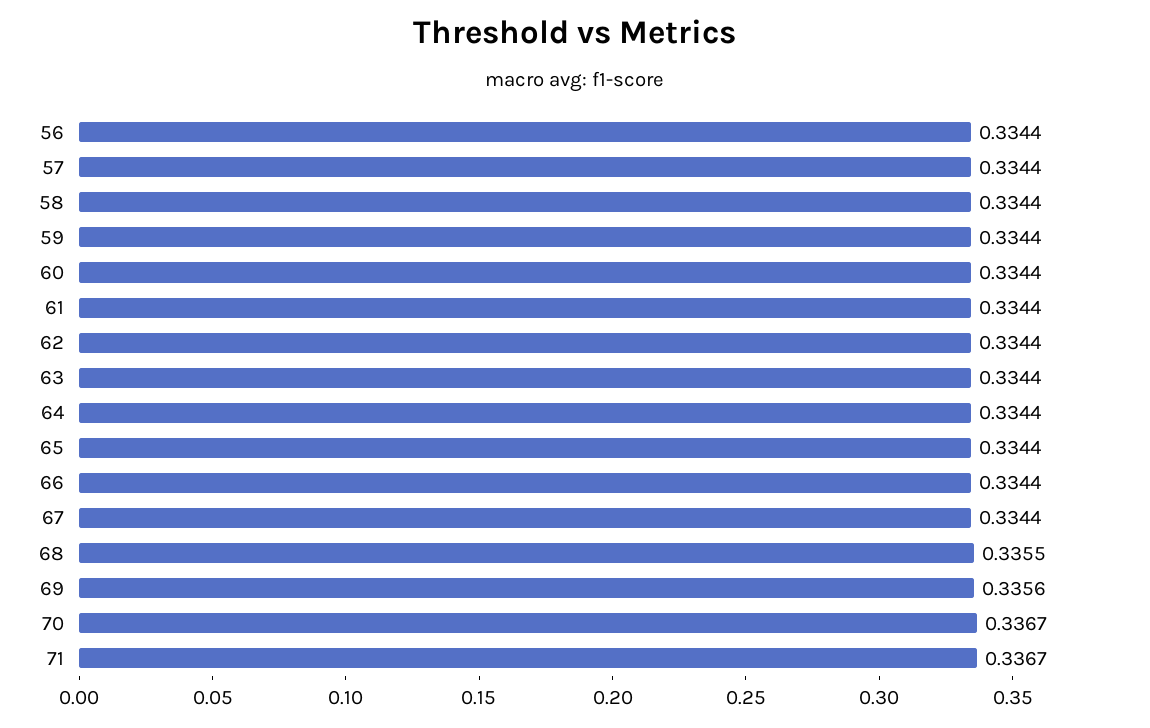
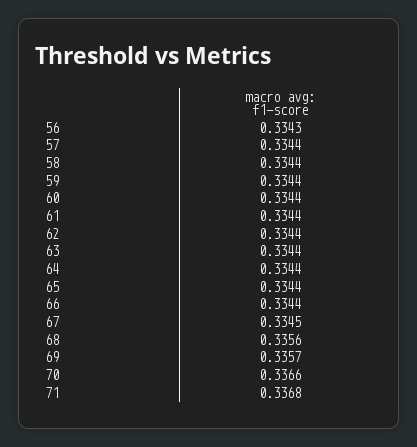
56: 0.3344 -> 0.3343
67: 0.3344 -> 0.3345
68: 0.3355 -> 0.3356
69: 0.3356 -> 0.3357
70: 0.3367 -> 0.3366
71: 0.3367 -> 0.3368

